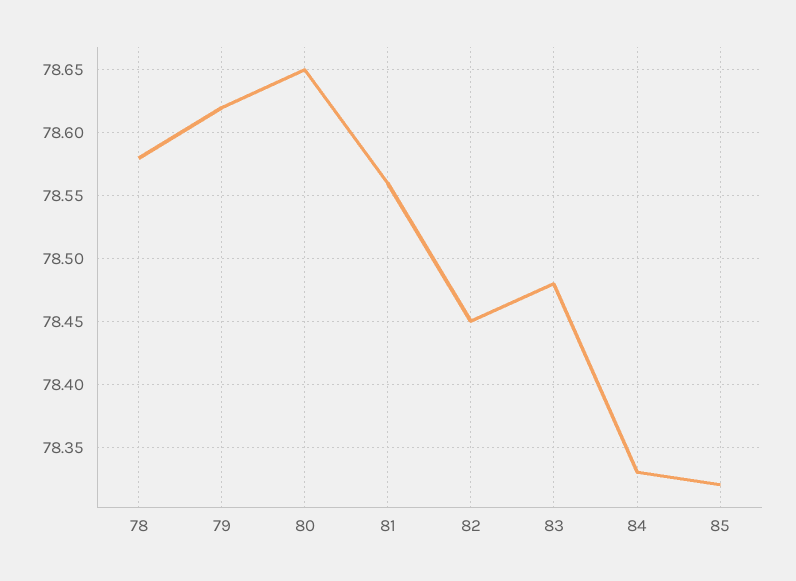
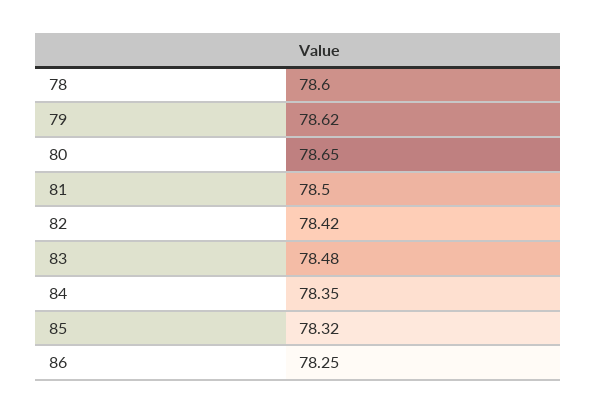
78: 78.58 -> 78.6
81: 78.56 -> 78.5
82: 78.45 -> 78.42
84: 78.33 -> 78.35
86: none -> 78.25

